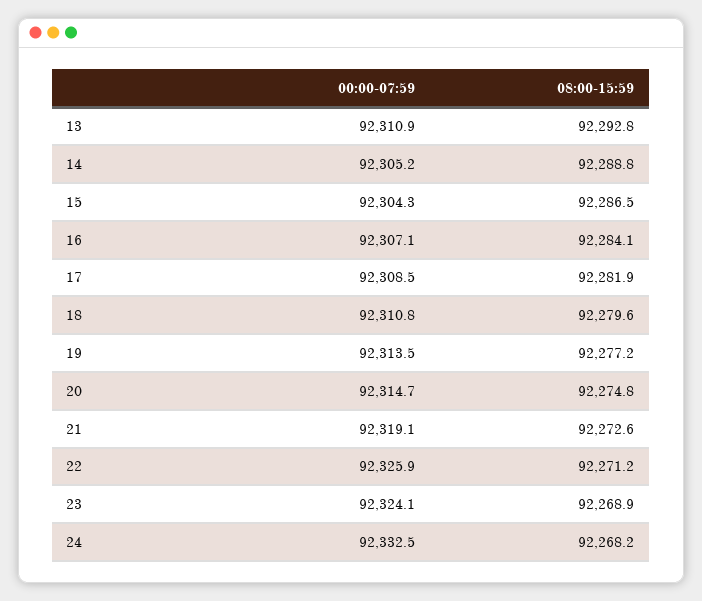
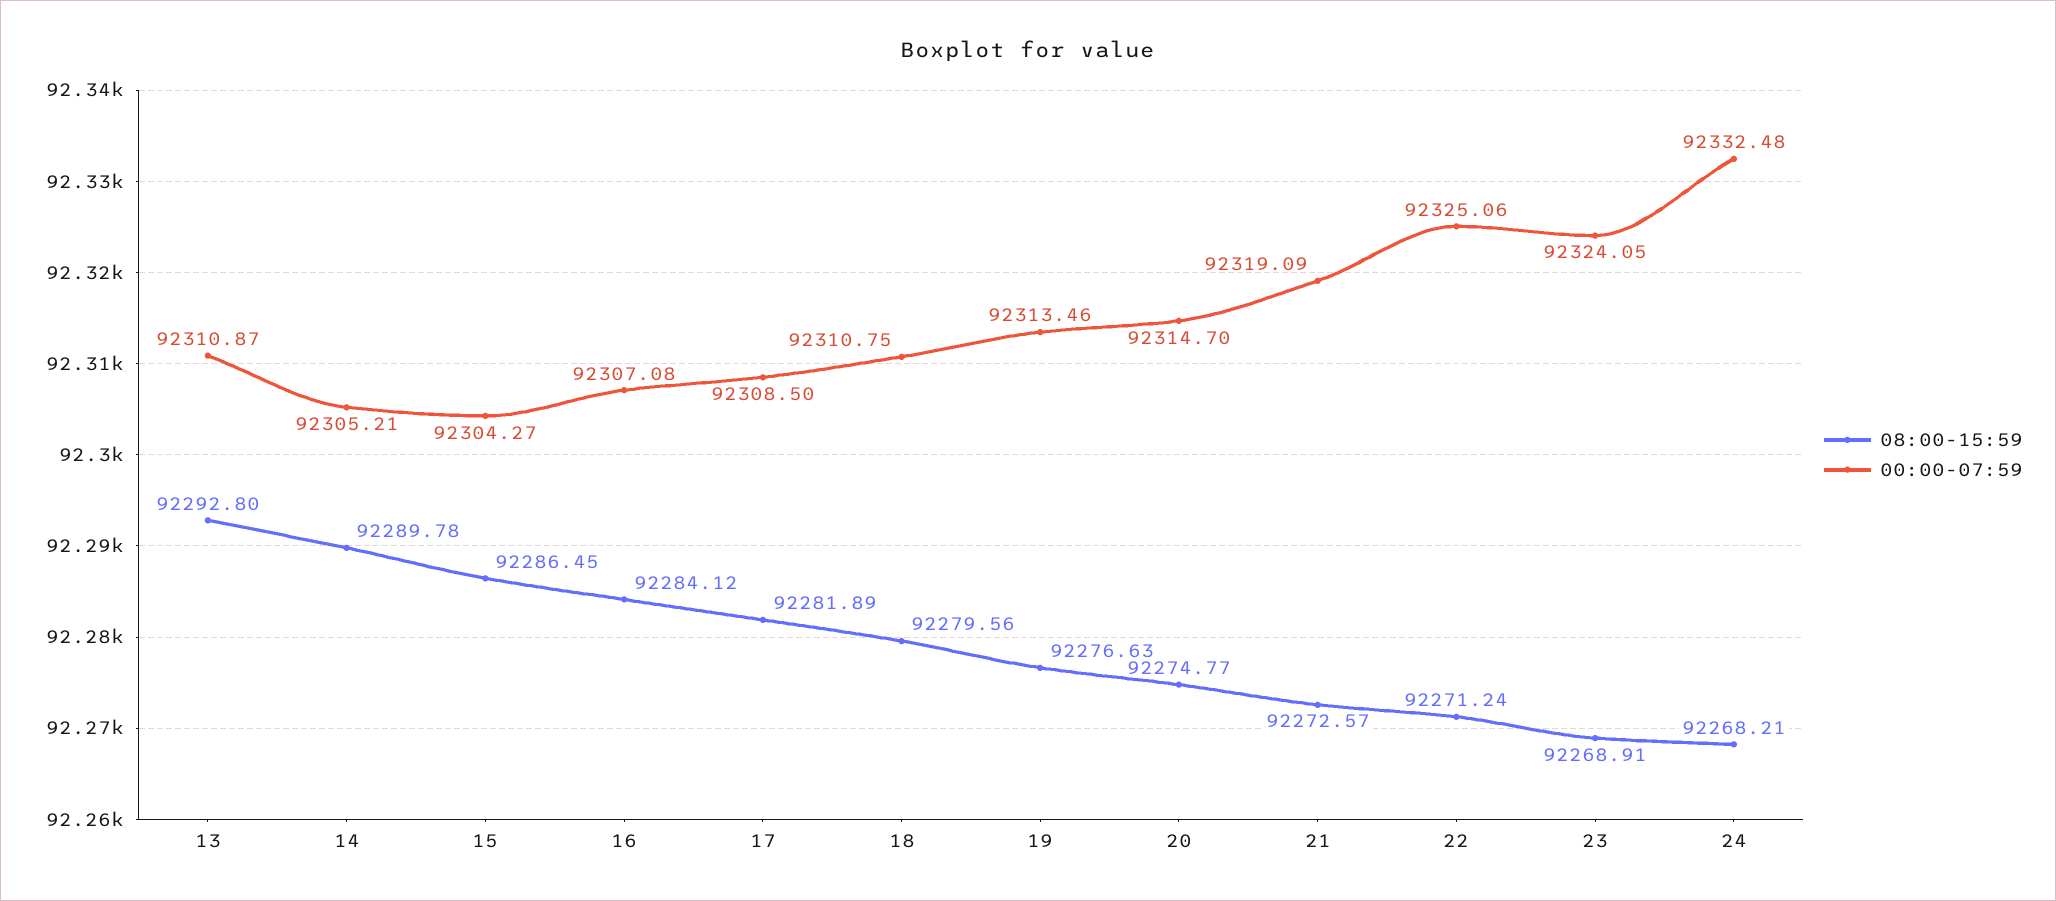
08:00-15:59, 14: 92288.8 -> 92289.78
08:00-15:59, 19: 92277.2 -> 92276.63
00:00-07:59, 22: 92325.9 -> 92325.06

